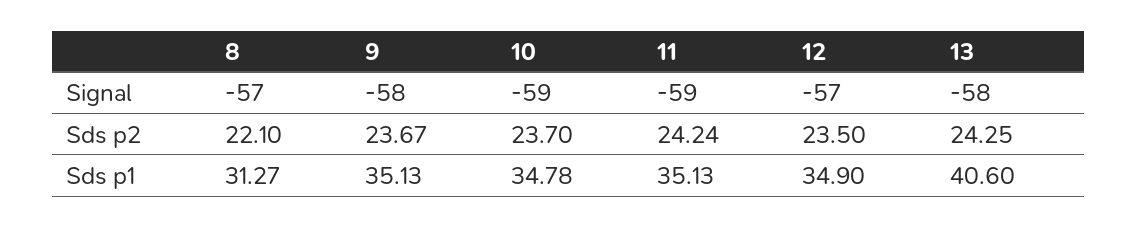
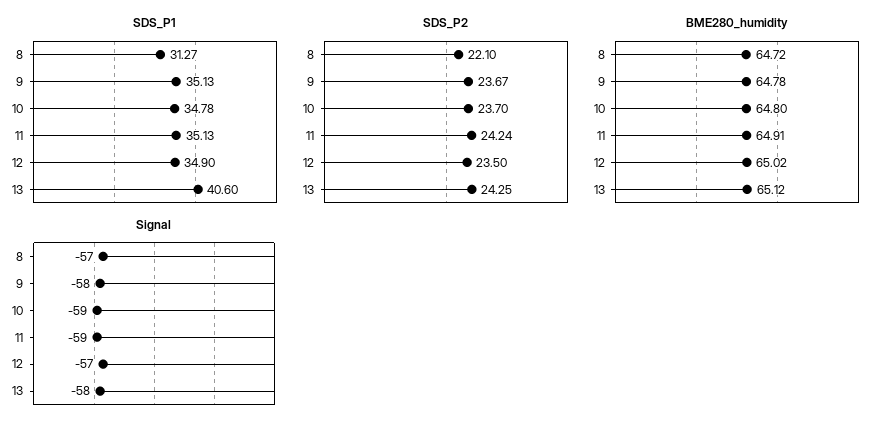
BME280_humidity, 8: none -> 64.72
BME280_humidity, 9: none -> 64.78
BME280_humidity, 10: none -> 64.8
BME280_humidity, 11: none -> 64.91
BME280_humidity, 12: none -> 65.02
BME280_humidity, 13: none -> 65.12

